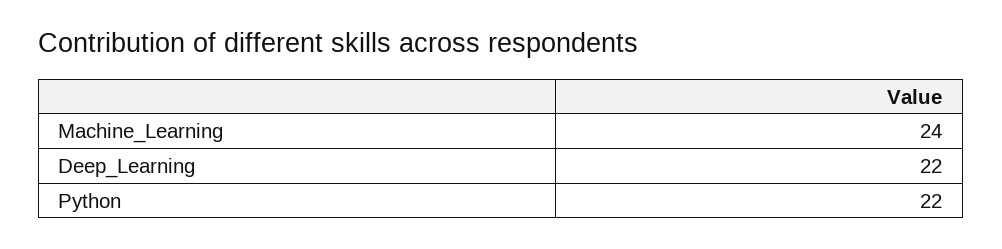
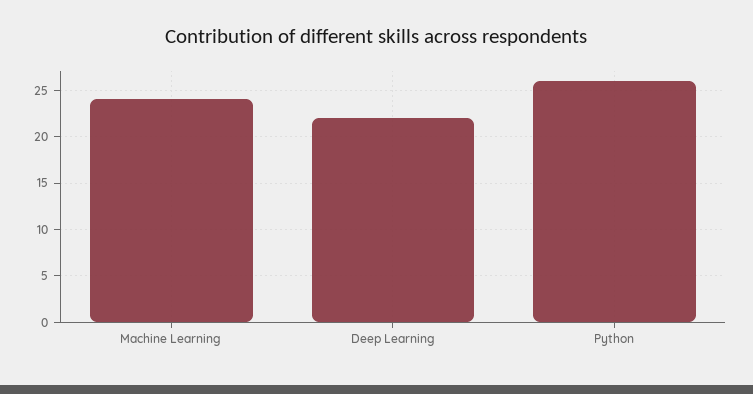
Python: 22 -> 26

